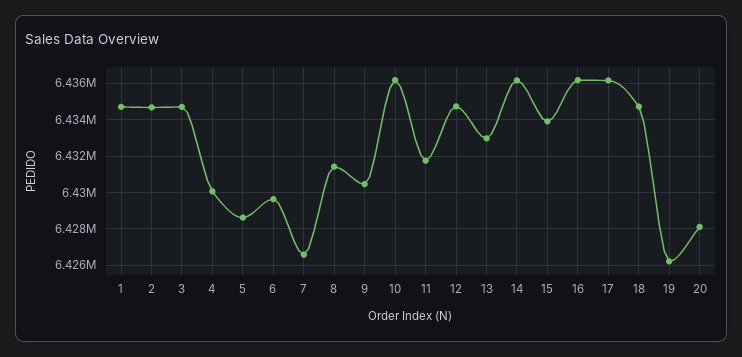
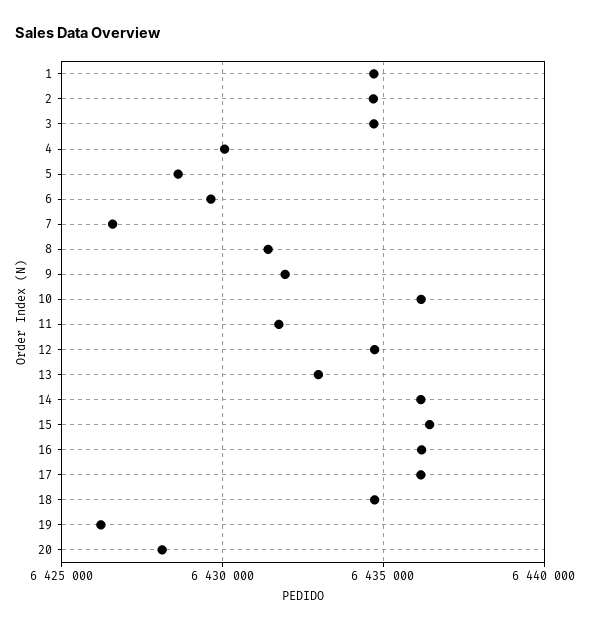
9: 6430500 -> 6432000
15: 6434000 -> 6436500

